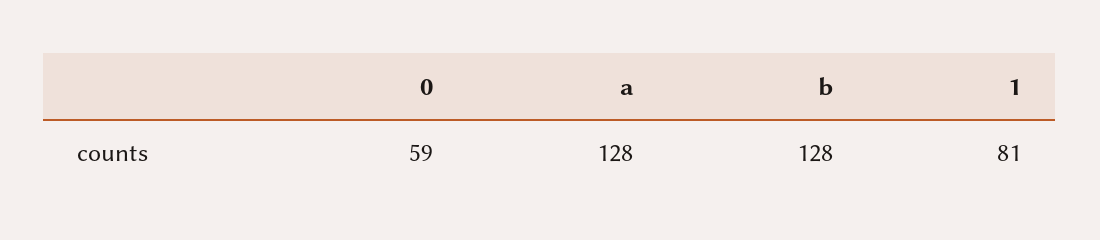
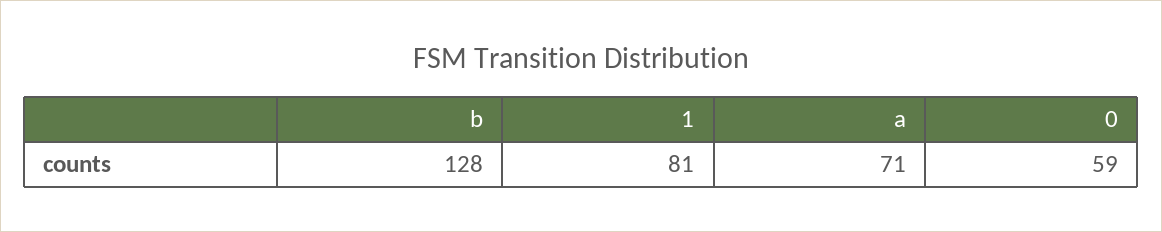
a: 128 -> 71

